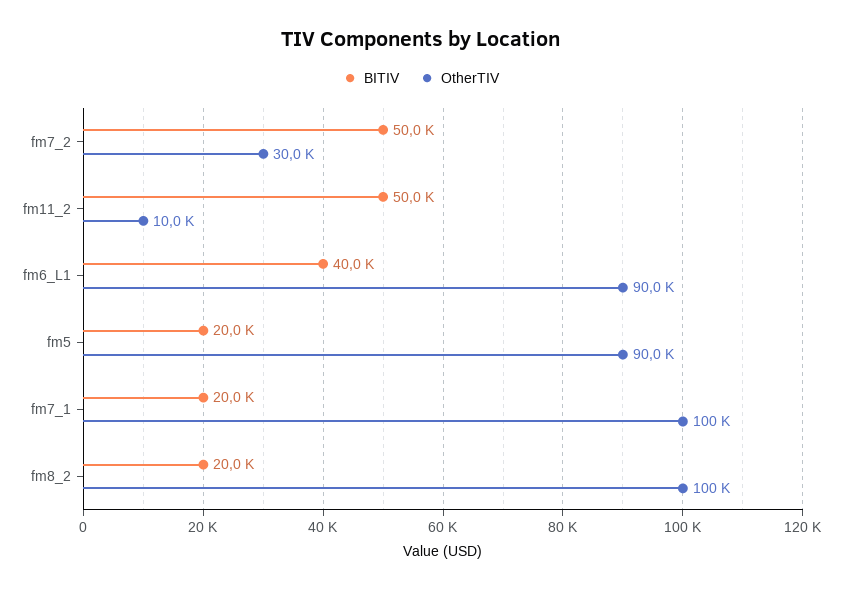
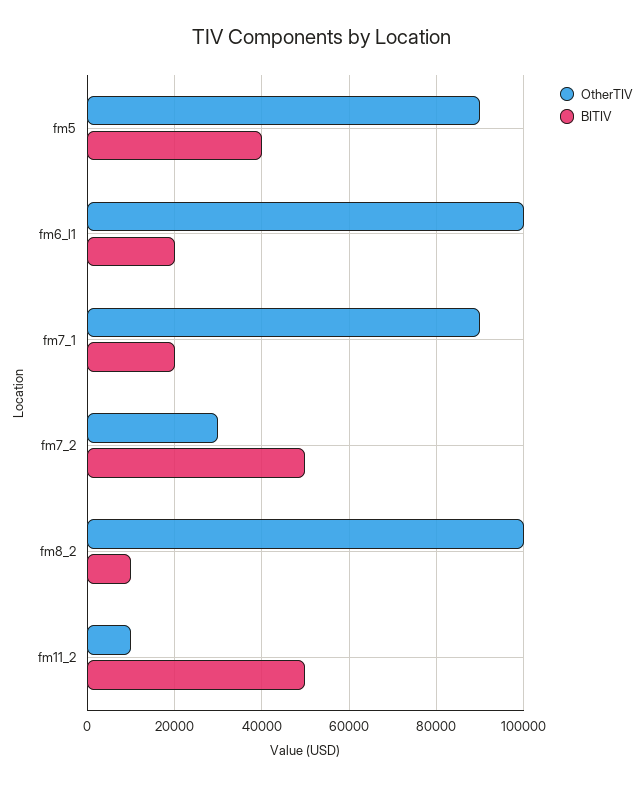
BITIV, fm6_L1: 40000 -> 20000
OtherTIV, fm6_L1: 90000 -> 100000
BITIV, fm5: 20000 -> 40000
OtherTIV, fm7_1: 100000 -> 90000
BITIV, fm8_2: 20000 -> 10000

